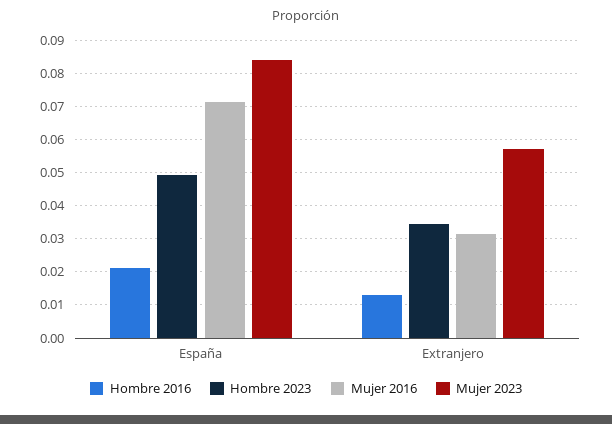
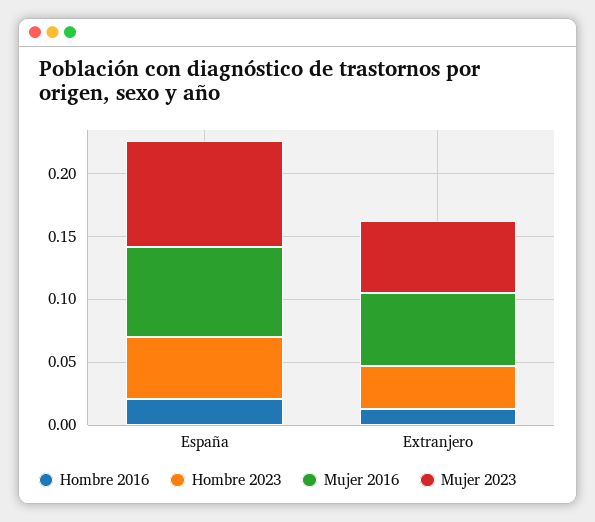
Mujer 2016, Extranjero: 0.032 -> 0.06

